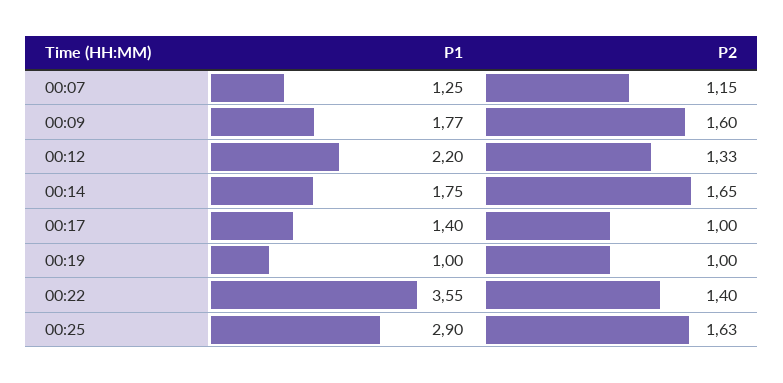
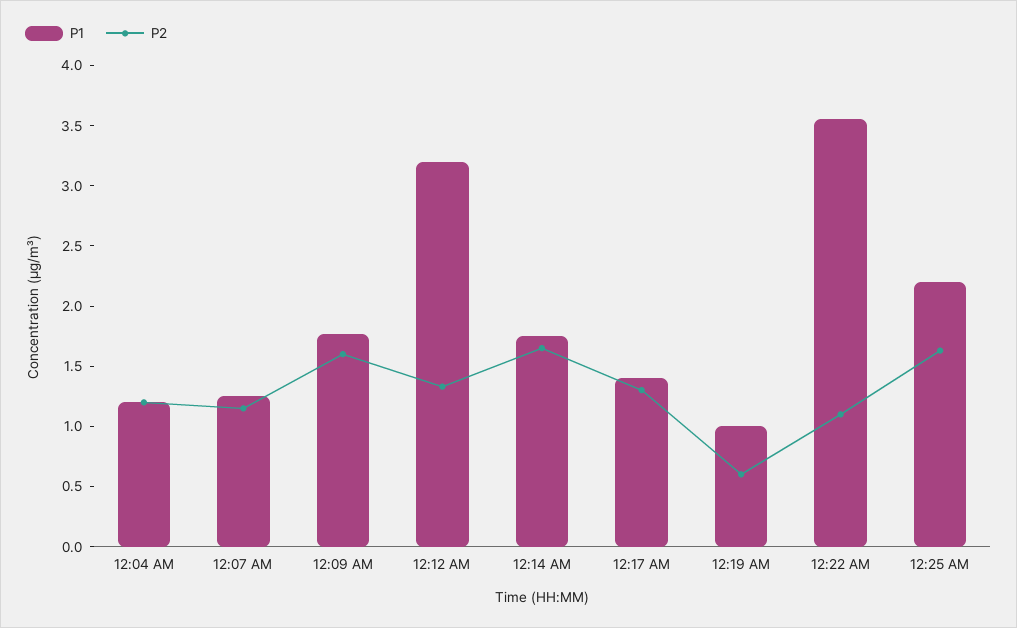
P1, 00:12: 2.2 -> 3.2
P2, 00:17: 1 -> 1.3
P2, 00:19: 1 -> 0.6
P2, 00:22: 1.4 -> 1.1
P1, 00:25: 2.9 -> 2.2
P1, 12:04 AM: none -> 1.2
P2, 12:04 AM: none -> 1.2

